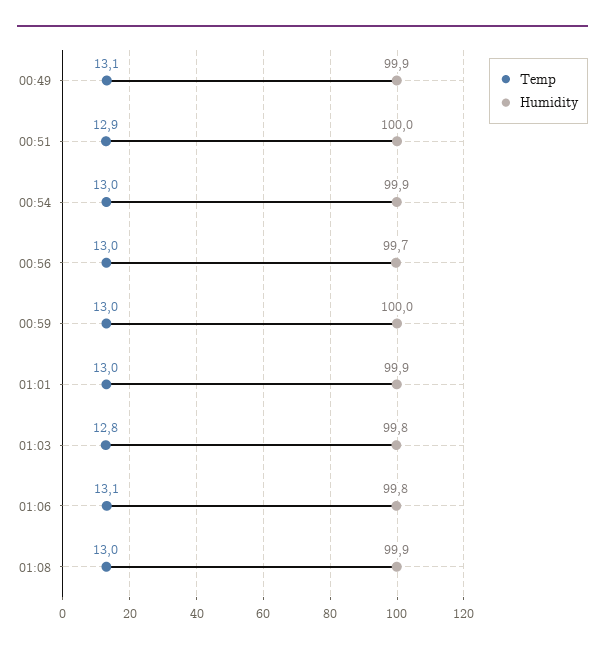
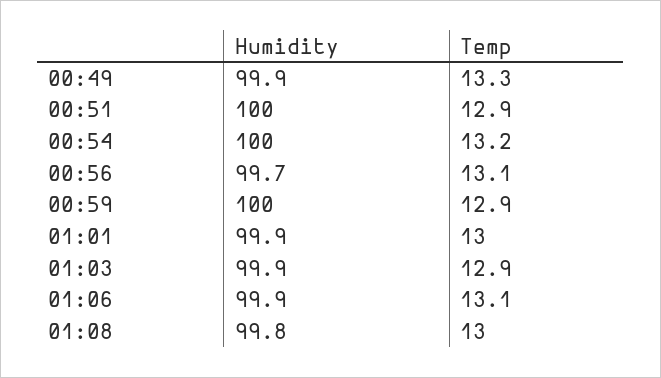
Temp, 00:49: 13.1 -> 13.3
Temp, 00:54: 13 -> 13.2
Humidity, 00:54: 99.9 -> 100
Temp, 00:56: 13 -> 13.1
Temp, 00:59: 13 -> 12.9
Temp, 01:03: 12.8 -> 12.9
Humidity, 01:03: 99.8 -> 99.9
Humidity, 01:06: 99.8 -> 99.9
Humidity, 01:08: 99.9 -> 99.8

